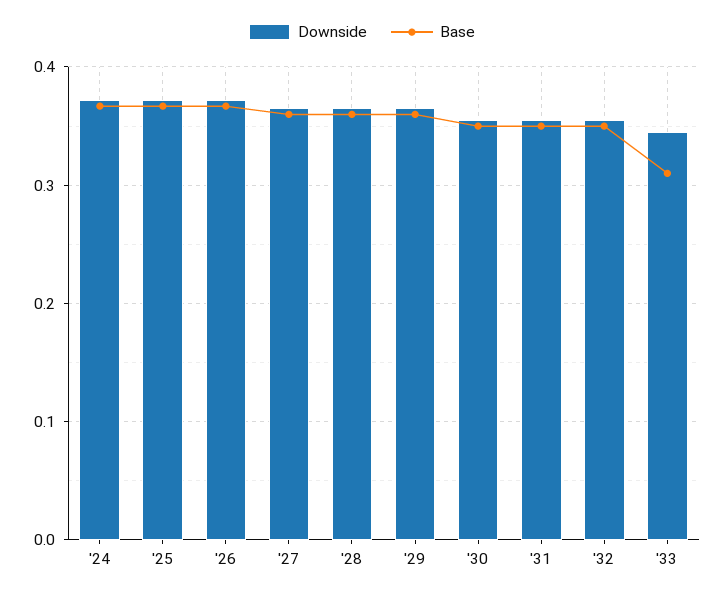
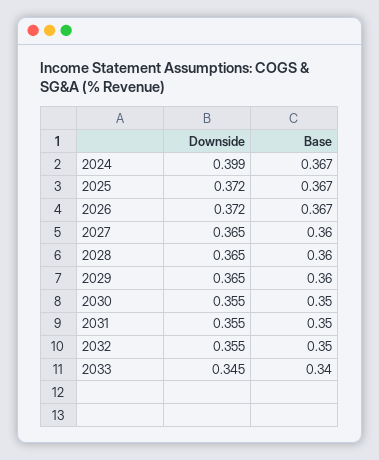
Downside, '24: 0.37 -> 0.399
Base, '33: 0.31 -> 0.34

